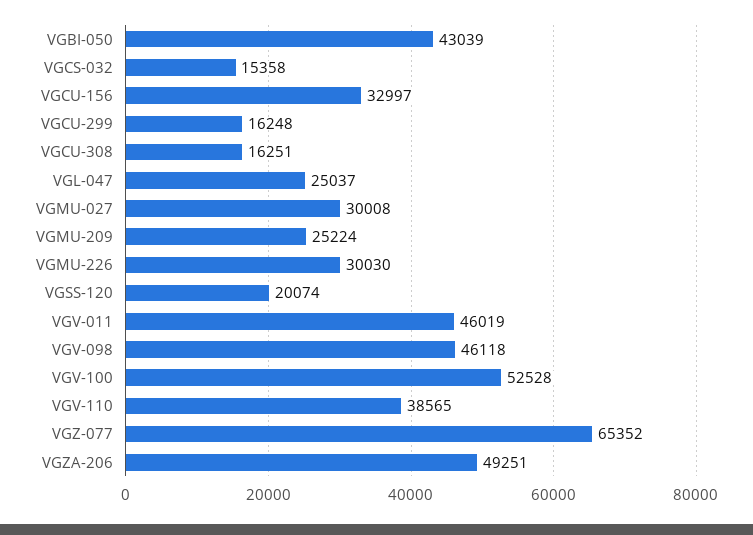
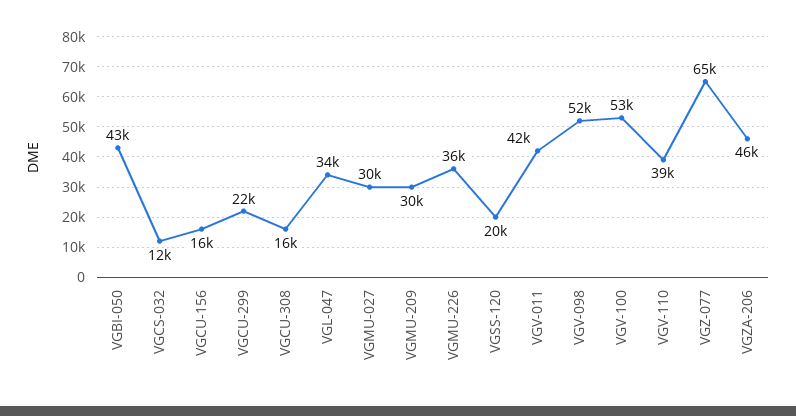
VGCS-032: 15358 -> 12000
VGCU-156: 32997 -> 16000
VGCU-299: 16248 -> 22000
VGL-047: 25037 -> 34000
VGMU-209: 25224 -> 30000
VGMU-226: 30030 -> 36000
VGV-011: 46019 -> 42000
VGV-098: 46118 -> 52000
VGZA-206: 49251 -> 46000

